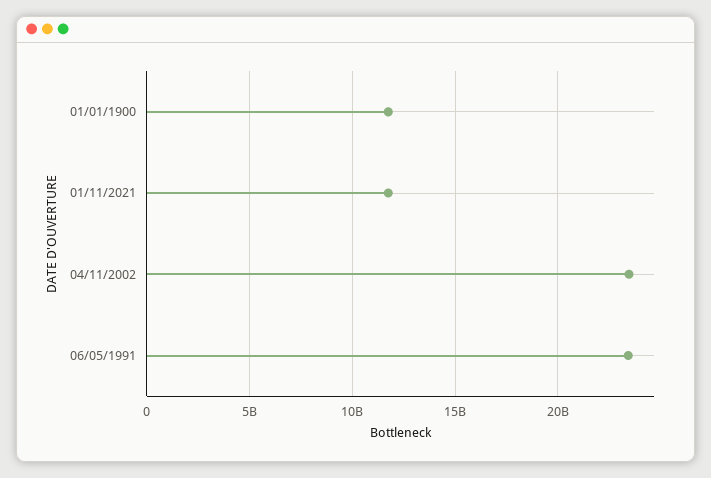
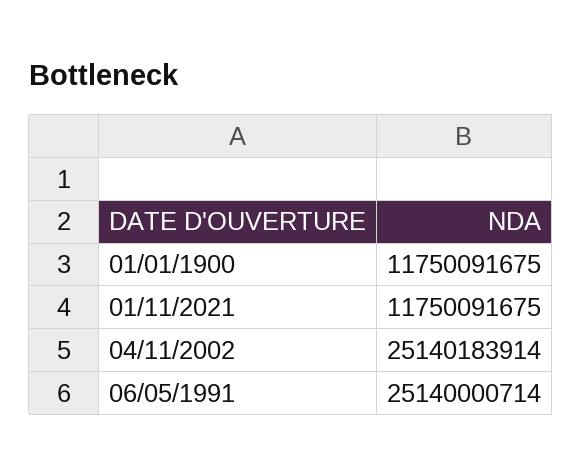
04/11/2002: 23500000000 -> 25140183914
06/05/1991: 23500000000 -> 25140000714

